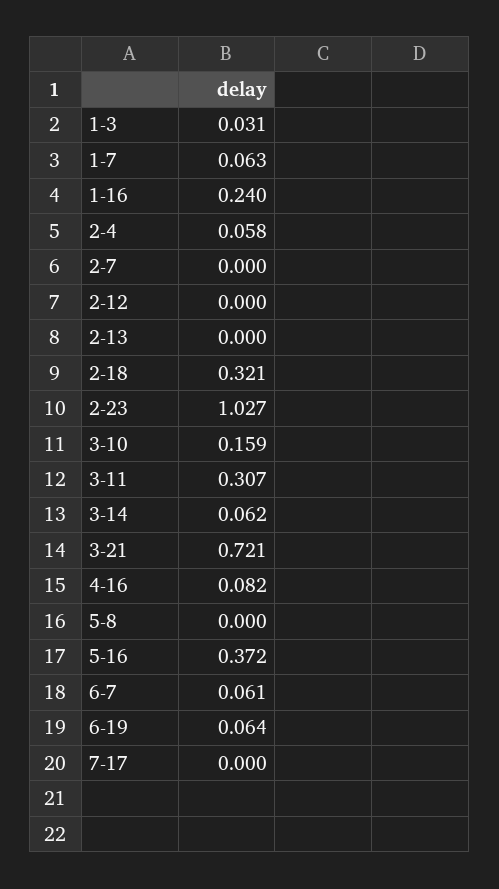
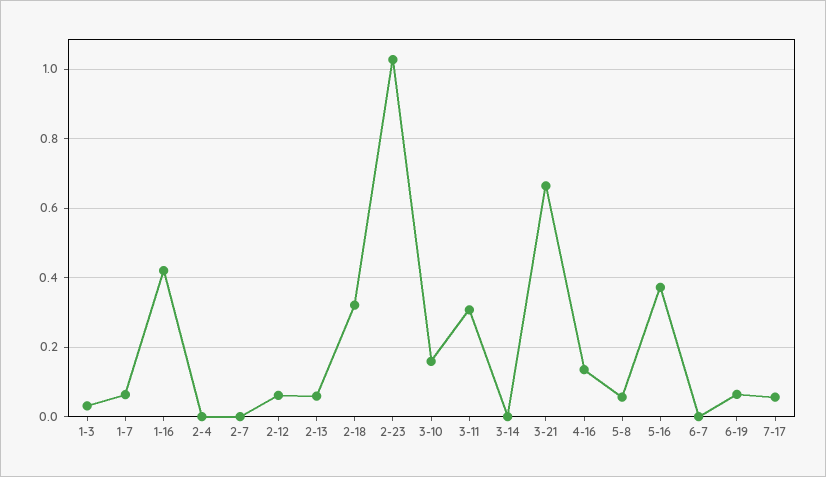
1-16: 0.24 -> 0.42
2-4: 0.058 -> 0
2-12: 0 -> 0.06
2-13: 0 -> 0.06
3-14: 0.062 -> 0
3-21: 0.721 -> 0.66
4-16: 0.082 -> 0.14
5-8: 0 -> 0.06
6-7: 0.061 -> 0
7-17: 0 -> 0.06

